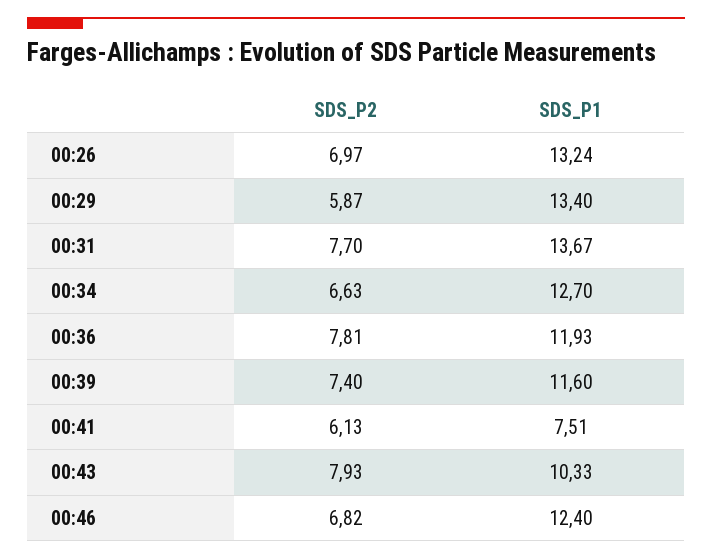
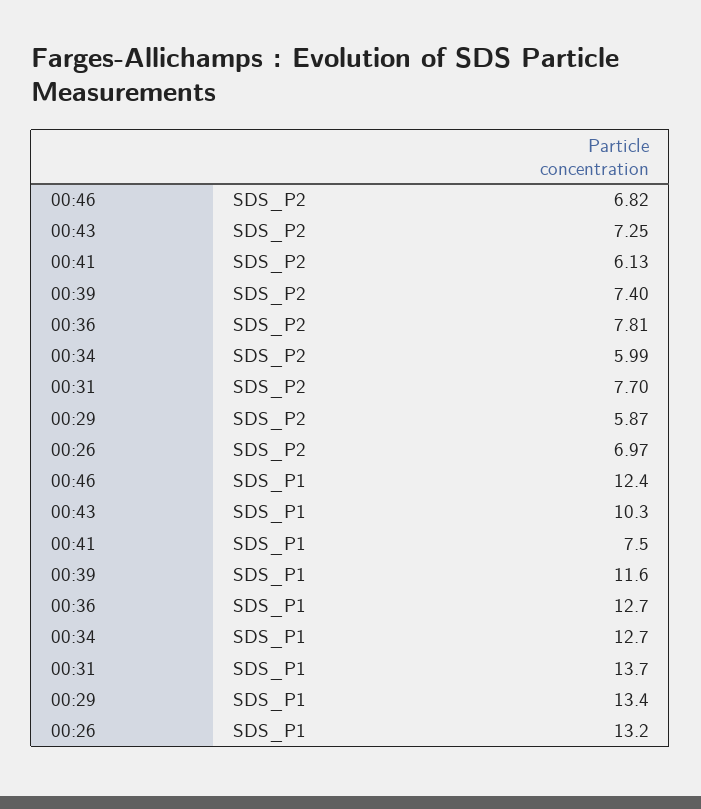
SDS_P2, 00:34: 6.63 -> 5.99
SDS_P1, 00:36: 11.93 -> 12.7
SDS_P2, 00:43: 7.93 -> 7.25

